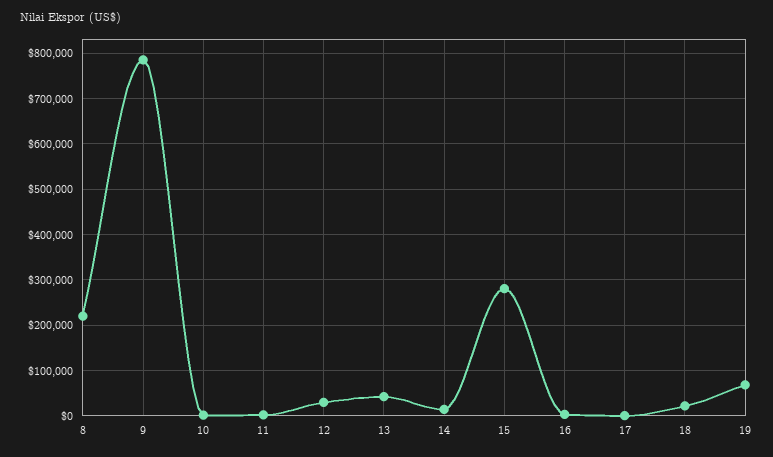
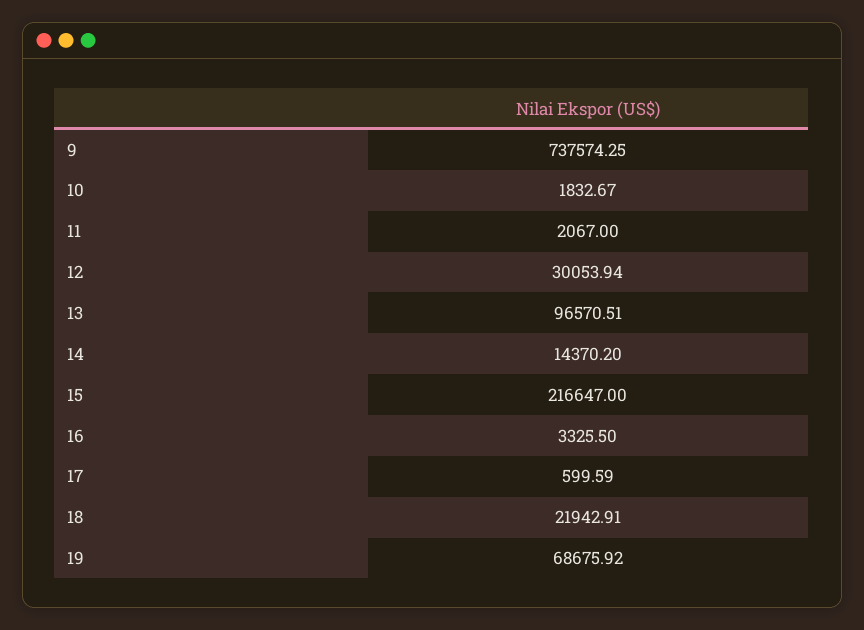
8: 220000 -> none
9: 780000 -> 737574.25
13: 40000 -> 96570.51
15: 280000 -> 216647

